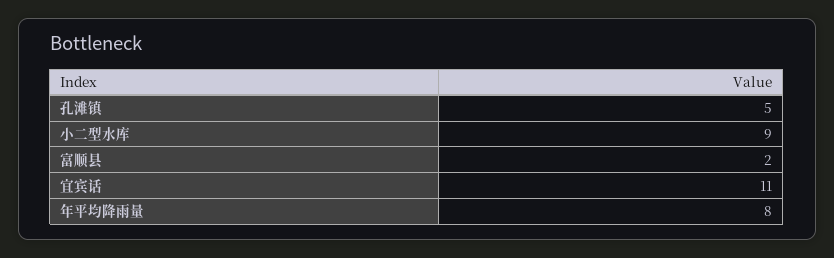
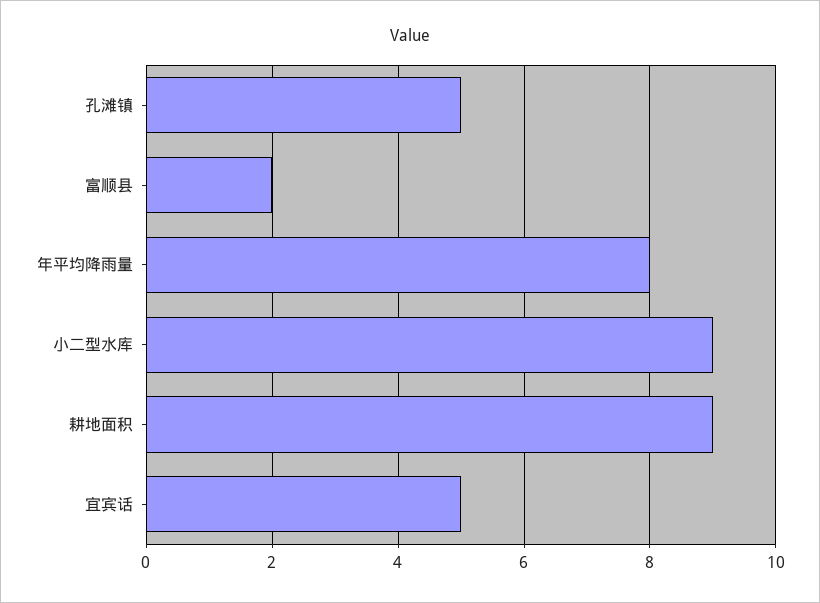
宜宾话: 11 -> 5
耕地面积: none -> 9

